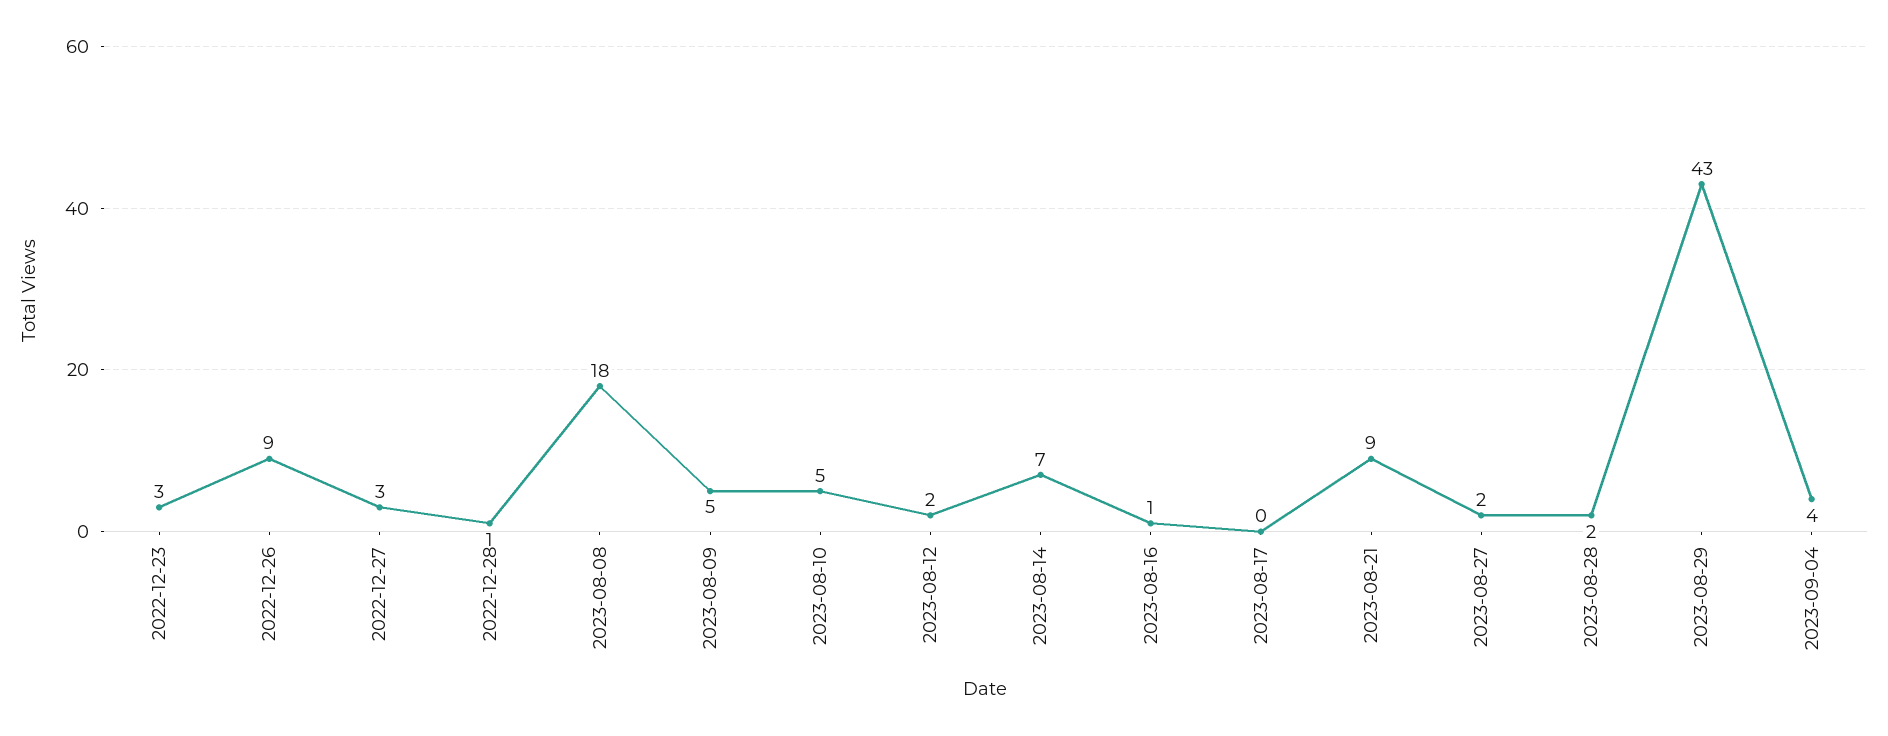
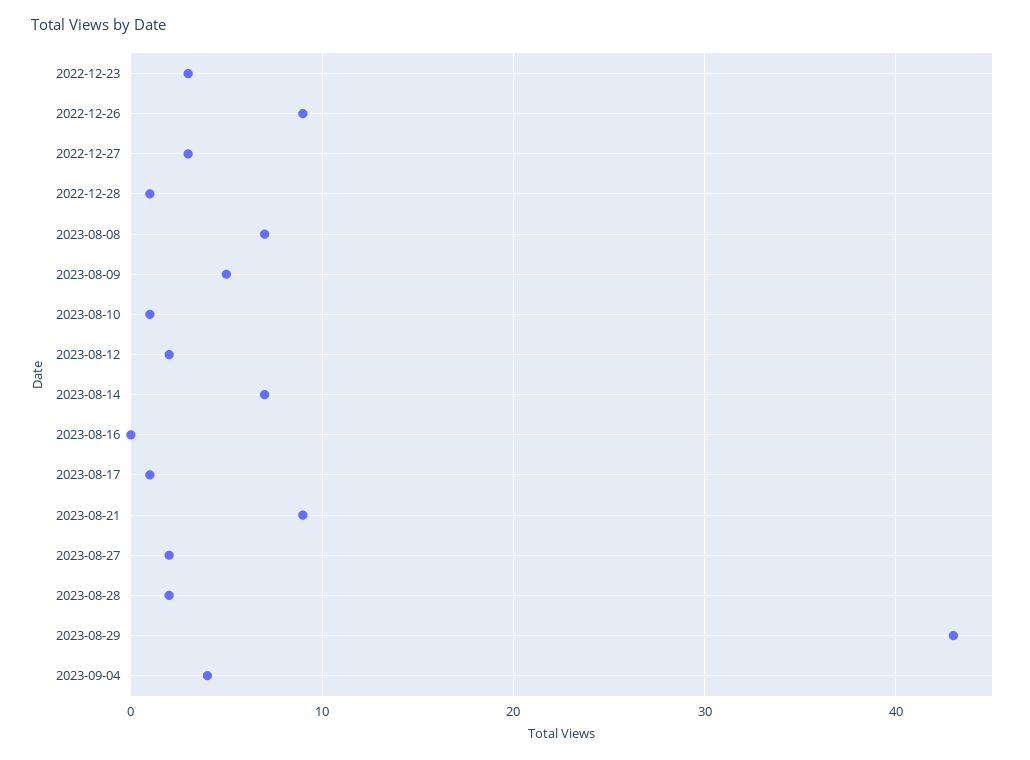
2023-08-08: 18 -> 7
2023-08-10: 5 -> 1
2023-08-16: 1 -> 0
2023-08-17: 0 -> 1

